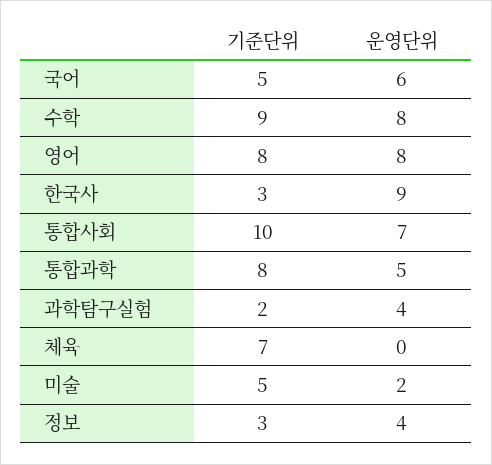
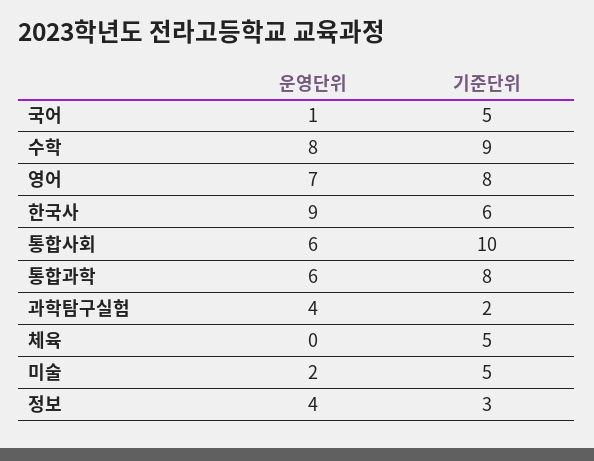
운영단위, 국어: 6 -> 1
운영단위, 영어: 8 -> 7
기준단위, 한국사: 3 -> 6
운영단위, 통합사회: 7 -> 6
운영단위, 통합과학: 5 -> 6
기준단위, 체육: 7 -> 5

